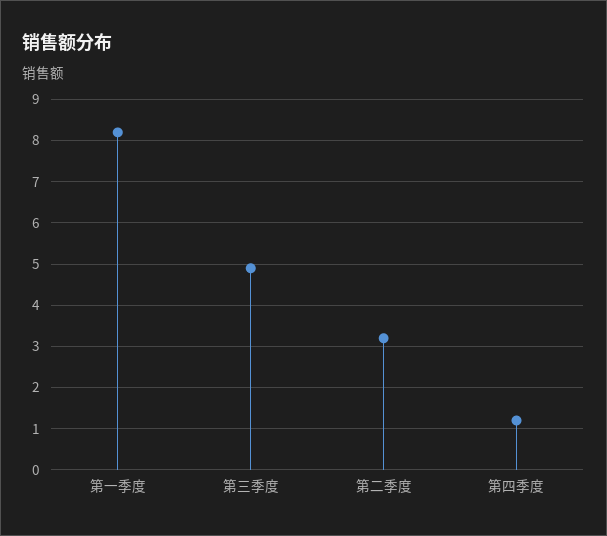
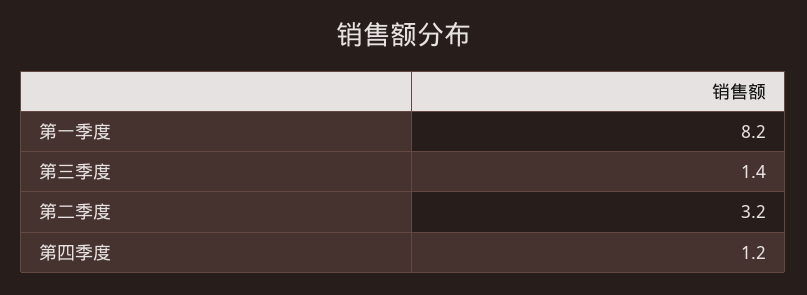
第三季度: 5 -> 1.4

